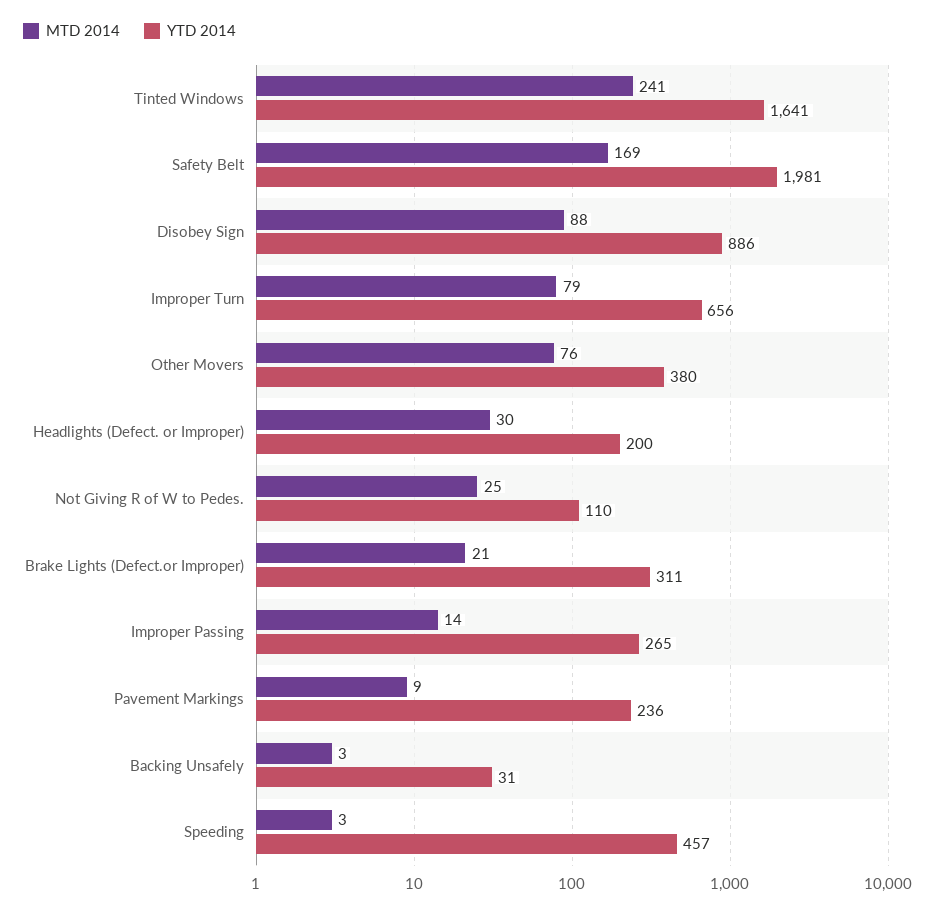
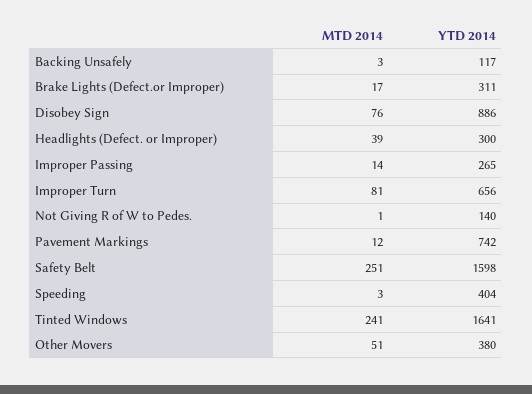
MTD 2014, Safety Belt: 169 -> 251
YTD 2014, Safety Belt: 1981 -> 1598
MTD 2014, Disobey Sign: 88 -> 76
MTD 2014, Improper Turn: 79 -> 81
MTD 2014, Other Movers: 76 -> 51
MTD 2014, Headlights (Defect. or Improper): 30 -> 39
YTD 2014, Headlights (Defect. or Improper): 200 -> 300
MTD 2014, Not Giving R of W to Pedes.: 25 -> 1
YTD 2014, Not Giving R of W to Pedes.: 110 -> 140
MTD 2014, Brake Lights (Defect.or Improper): 21 -> 17
MTD 2014, Pavement Markings: 9 -> 12
YTD 2014, Pavement Markings: 236 -> 742
YTD 2014, Backing Unsafely: 31 -> 117
YTD 2014, Speeding: 457 -> 404

